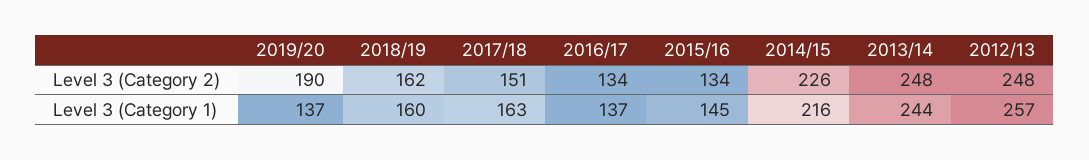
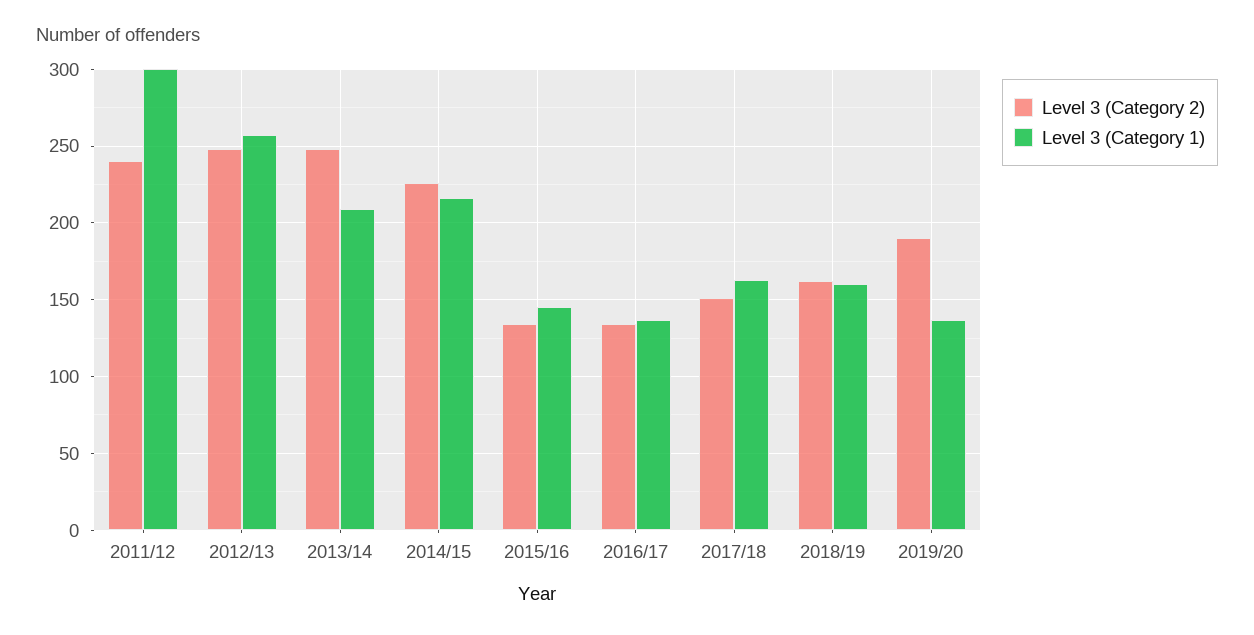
Level 3 (Category 1), 2013/14: 244 -> 210
Level 3 (Category 2), 2011/12: none -> 240
Level 3 (Category 1), 2011/12: none -> 300

